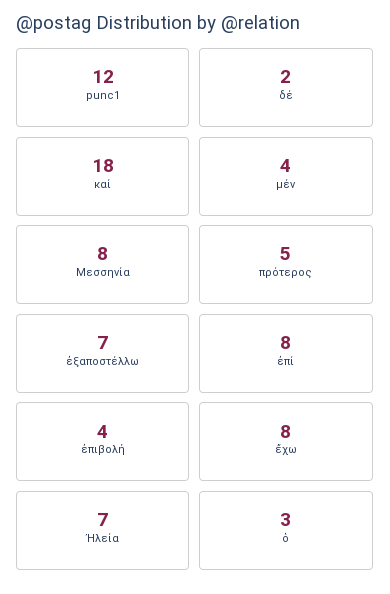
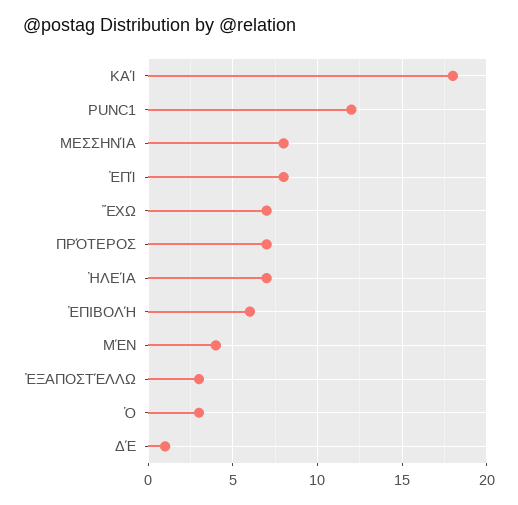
δέ: 2 -> 1
πρότερος: 5 -> 7
ἐξαποστέλλω: 7 -> 3
ἐπιβολή: 4 -> 6
ἔχω: 8 -> 7

